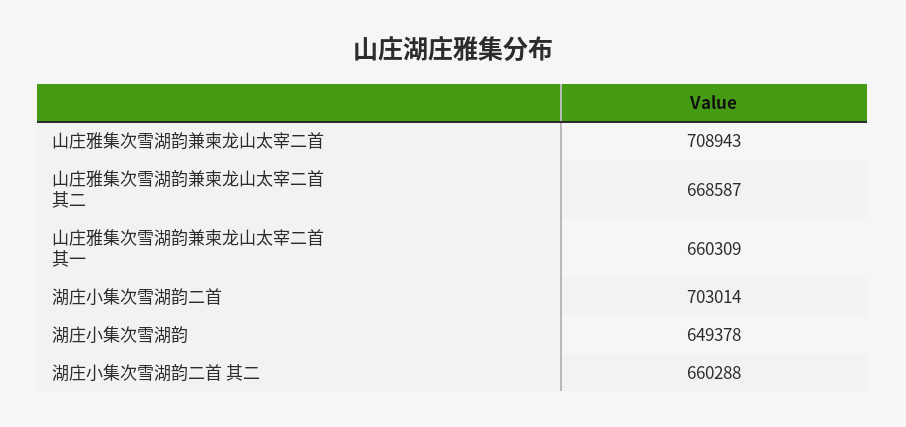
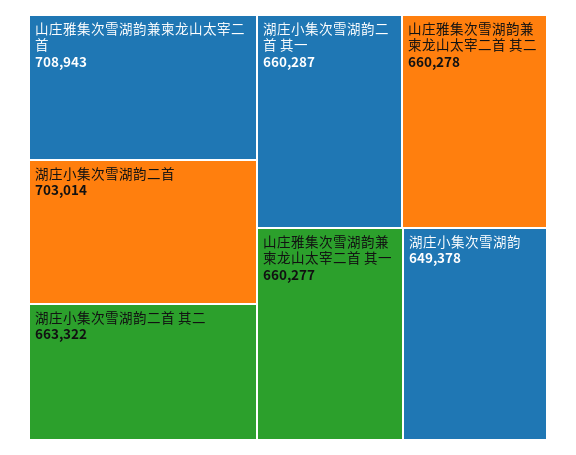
山庄雅集次雪湖韵兼柬龙山太宰二首 其二: 668587 -> 660278
山庄雅集次雪湖韵兼柬龙山太宰二首 其一: 660309 -> 660277
湖庄小集次雪湖韵二首 其二: 660288 -> 663322
湖庄小集次雪湖韵二首 其一: none -> 660287

